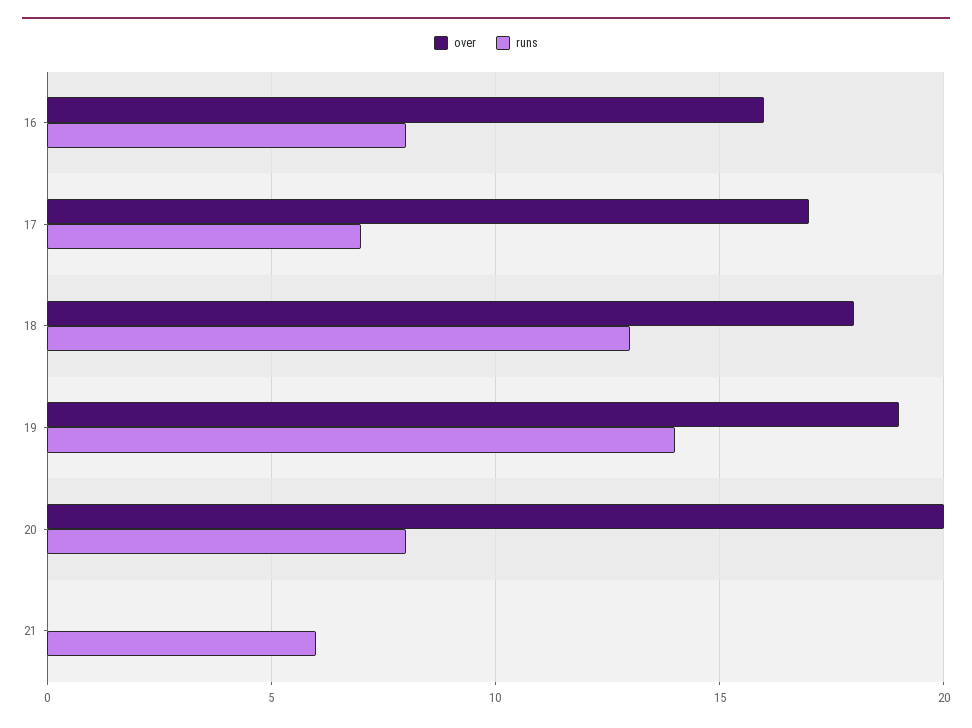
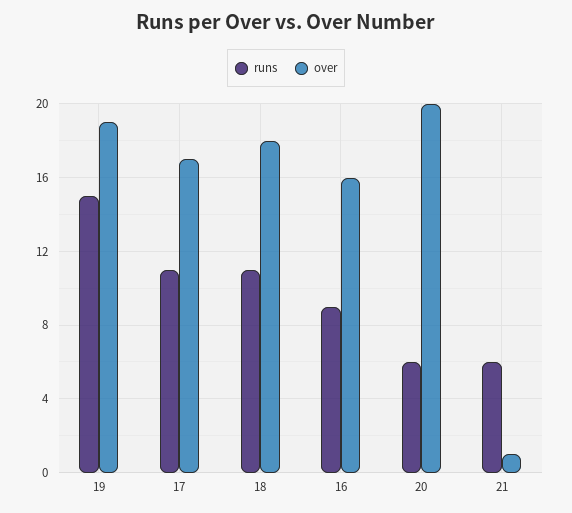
runs, 16: 8 -> 9
runs, 17: 7 -> 11
runs, 18: 13 -> 11
runs, 19: 14 -> 15
runs, 20: 8 -> 6
over, 21: 0 -> 1

